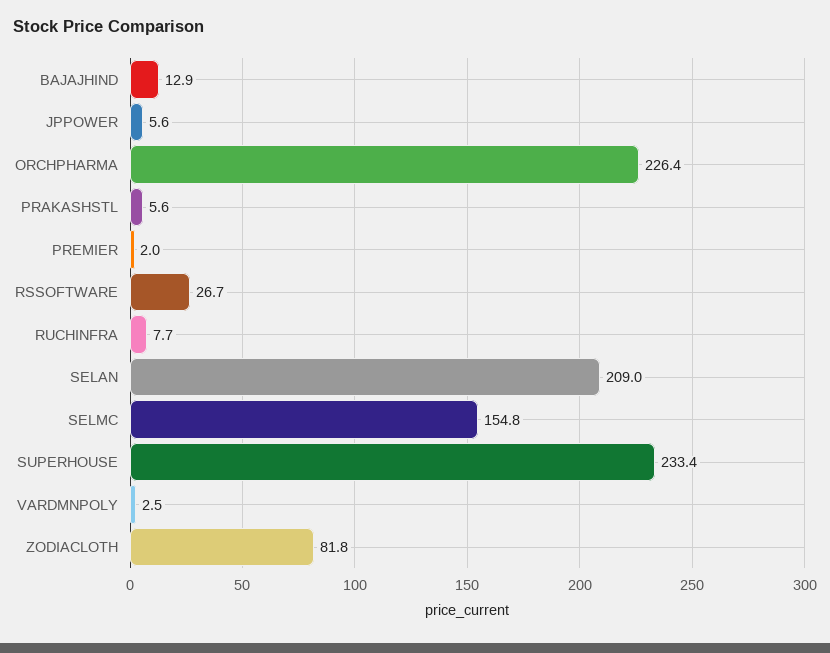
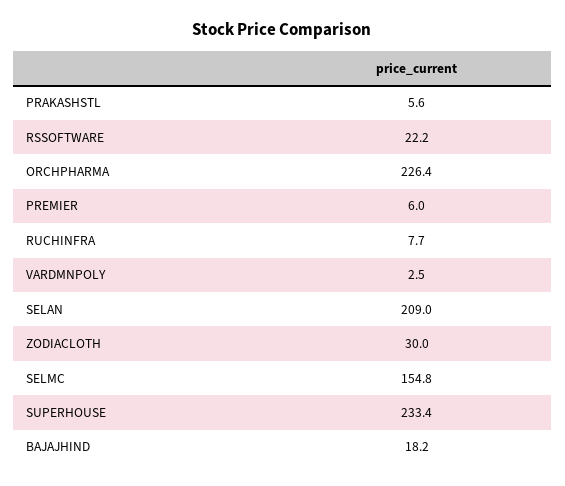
BAJAJHIND: 12.9 -> 18.2
JPPOWER: 5.6 -> none
PREMIER: 2 -> 6
RSSOFTWARE: 26.7 -> 22.2
ZODIACLOTH: 81.8 -> 30

